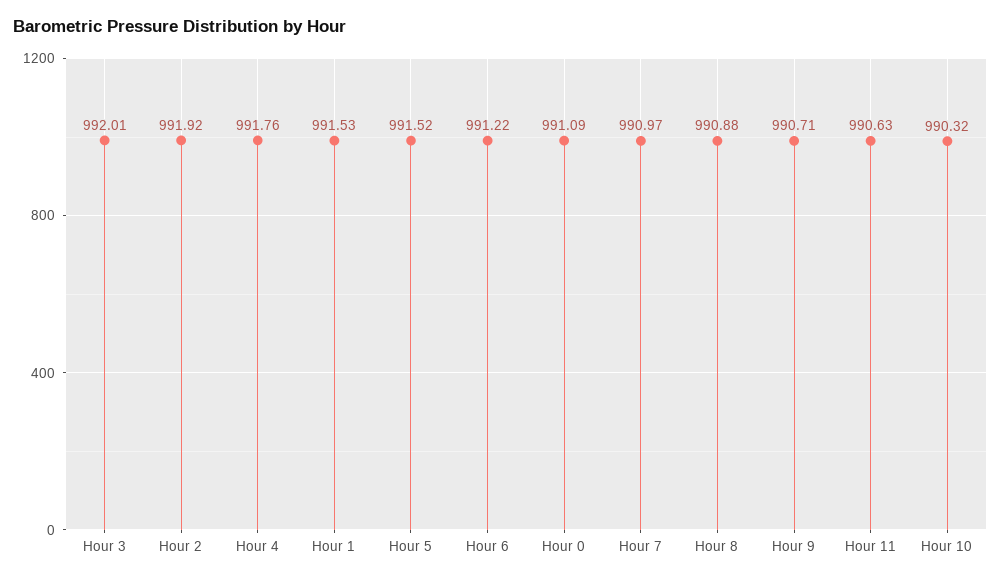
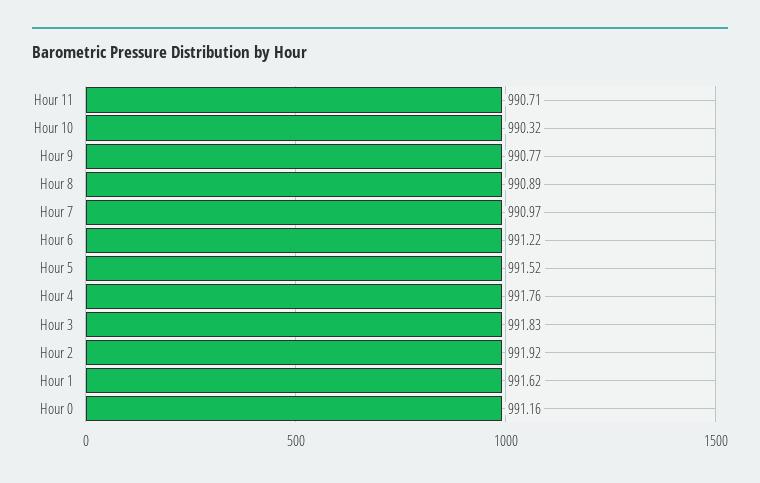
Hour 3: 992.01 -> 991.83
Hour 1: 991.53 -> 991.62
Hour 0: 991.09 -> 991.16
Hour 8: 990.88 -> 990.89
Hour 9: 990.71 -> 990.77
Hour 11: 990.63 -> 990.71

